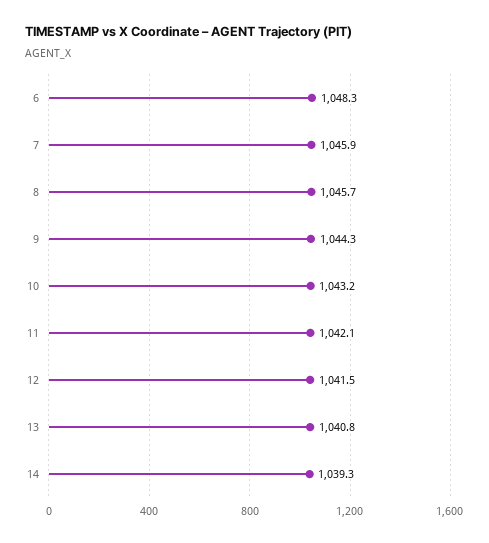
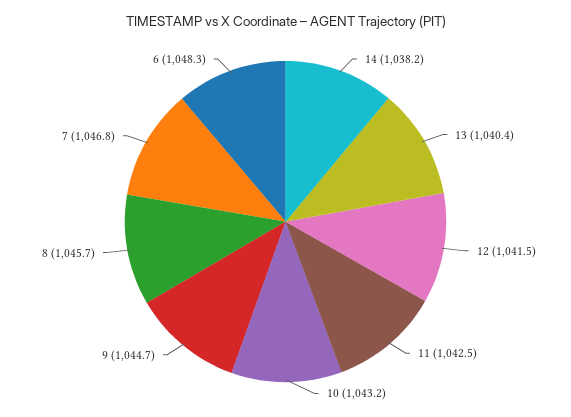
7: 1045.9 -> 1046.8
9: 1044.3 -> 1044.7
11: 1042.1 -> 1042.5
13: 1040.8 -> 1040.4
14: 1039.3 -> 1038.2

